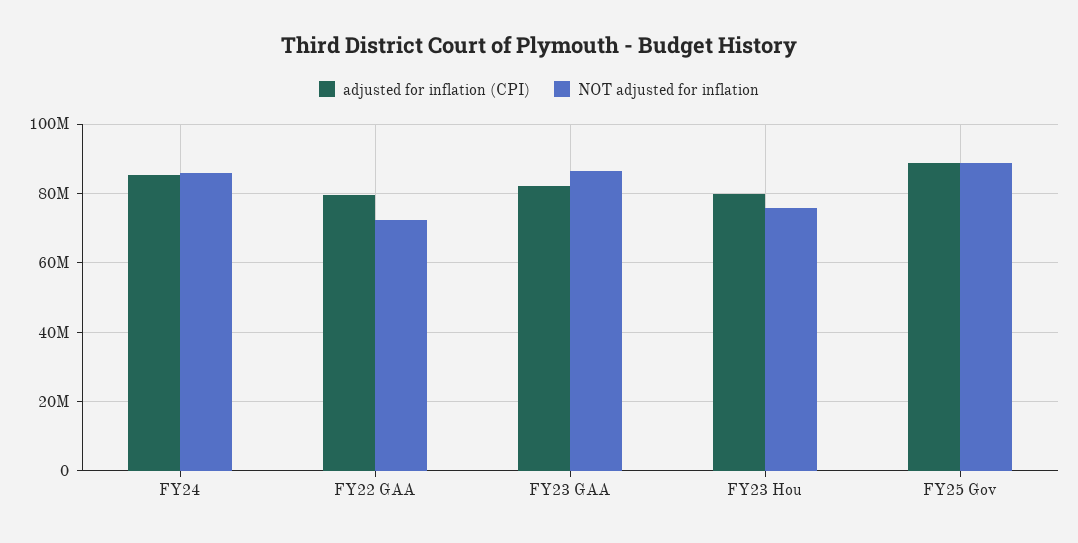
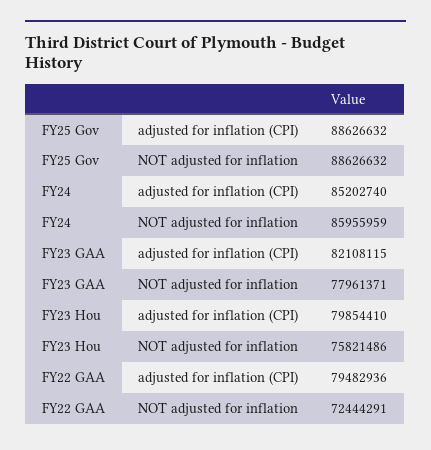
NOT adjusted for inflation, FY23 GAA: 86000000 -> 77961371

